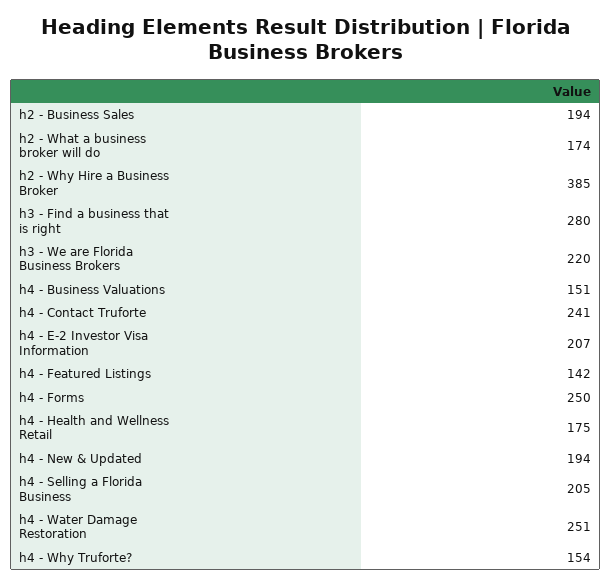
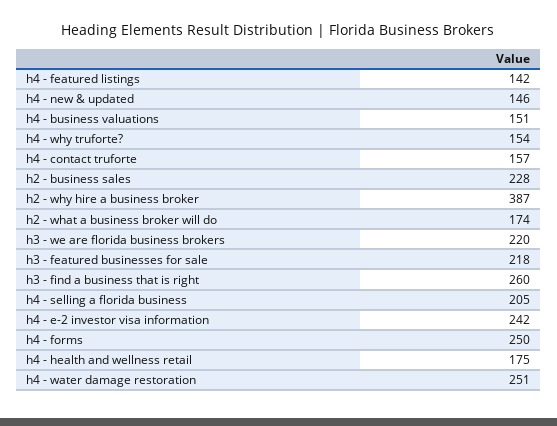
h2 - Business Sales: 194 -> 228
h2 - Why Hire a Business Broker: 385 -> 387
h3 - Find a business that is right: 280 -> 260
h4 - Contact Truforte: 241 -> 157
h4 - E-2 Investor Visa Information: 207 -> 242
h4 - New & Updated: 194 -> 146
h3 - featured businesses for sale: none -> 218

